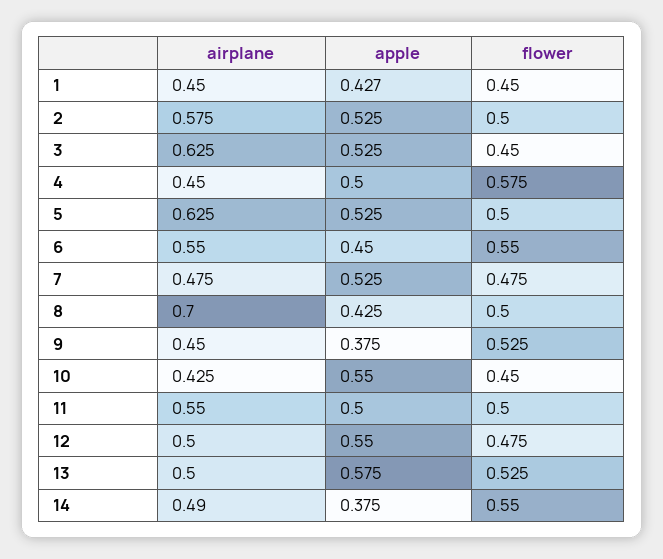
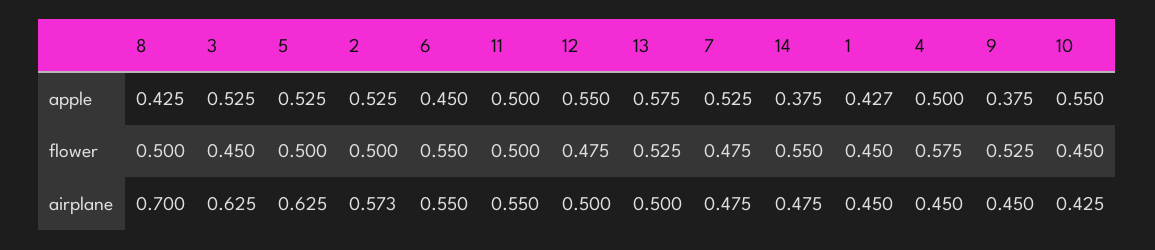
airplane, 2: 0.575 -> 0.573
airplane, 14: 0.49 -> 0.475

